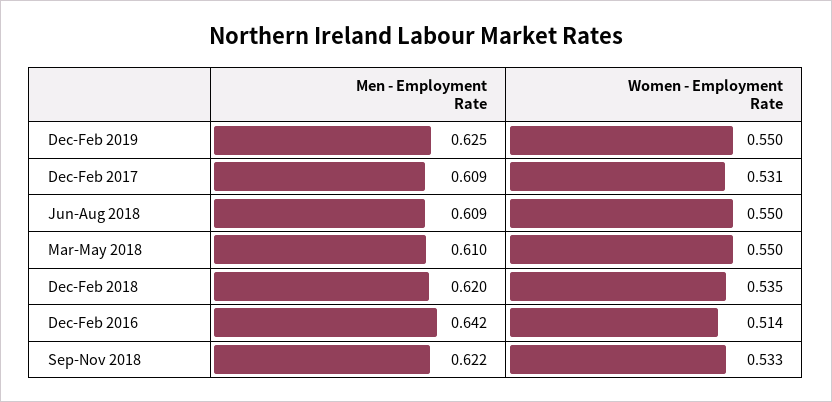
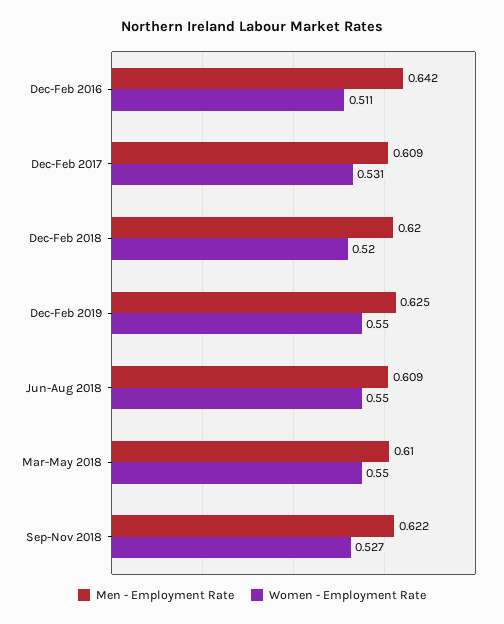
Women - Employment Rate, Dec-Feb 2018: 0.535 -> 0.52
Women - Employment Rate, Dec-Feb 2016: 0.514 -> 0.511
Women - Employment Rate, Sep-Nov 2018: 0.533 -> 0.527

